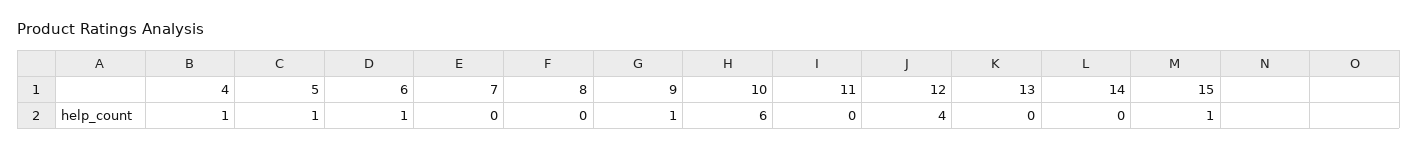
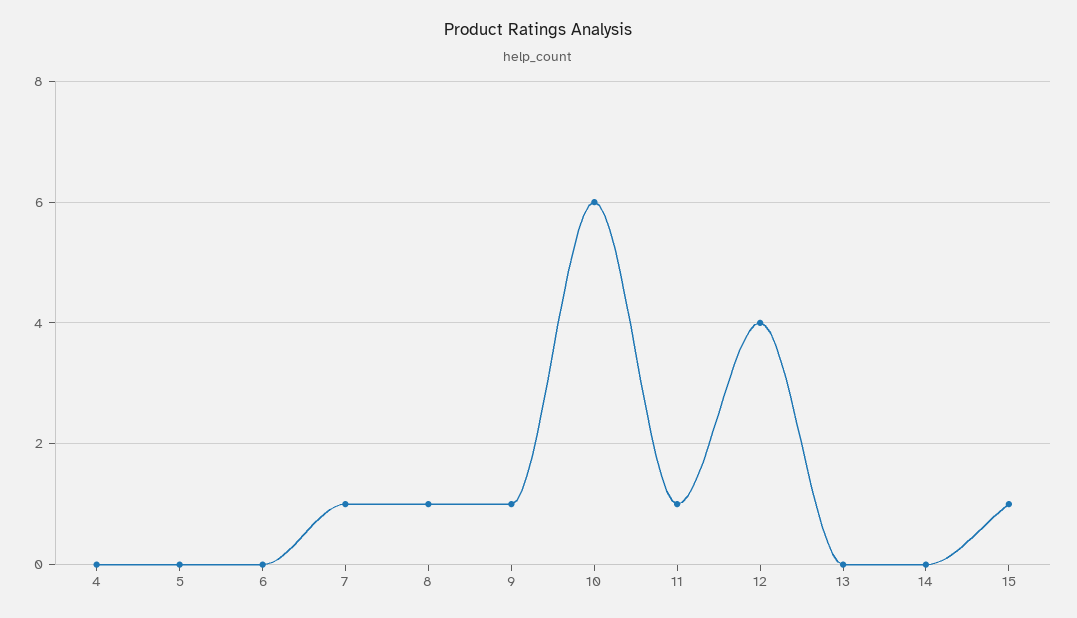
4: 1 -> 0
5: 1 -> 0
6: 1 -> 0
7: 0 -> 1
8: 0 -> 1
11: 0 -> 1

